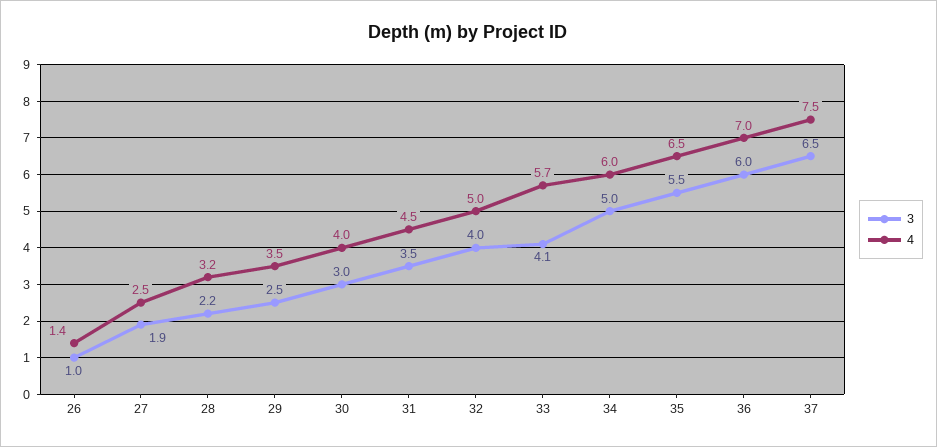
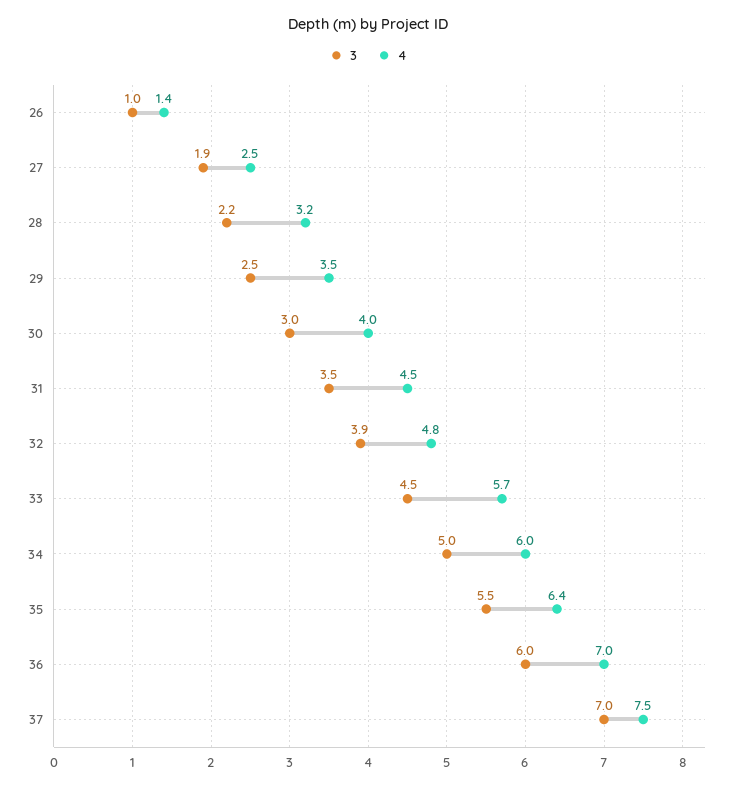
3, 32: 4 -> 3.9
4, 32: 5 -> 4.8
3, 33: 4.1 -> 4.5
4, 35: 6.5 -> 6.4
3, 37: 6.5 -> 7

